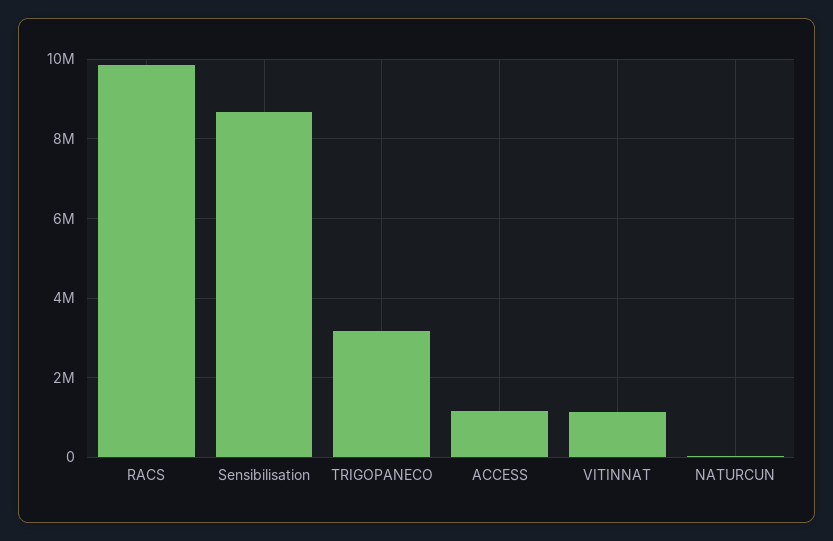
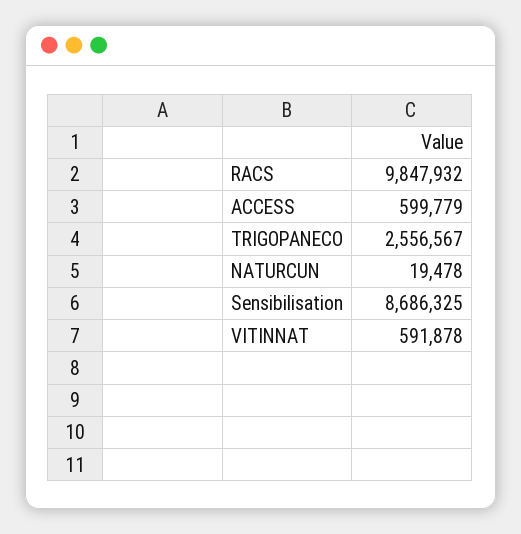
TRIGOPANECO: 3200000 -> 2556567
ACCESS: 1200000 -> 599779
VITINNAT: 1200000 -> 591878

